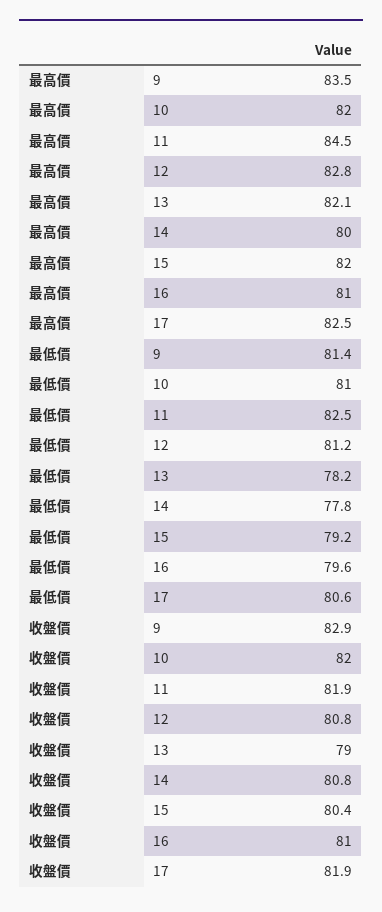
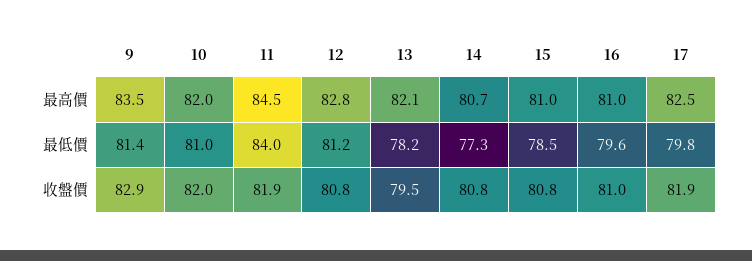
最高價, 14: 80 -> 80.7
最高價, 15: 82 -> 81
最低價, 11: 82.5 -> 84
最低價, 14: 77.8 -> 77.3
最低價, 15: 79.2 -> 78.5
最低價, 17: 80.6 -> 79.8
收盤價, 13: 79 -> 79.5
收盤價, 15: 80.4 -> 80.8

